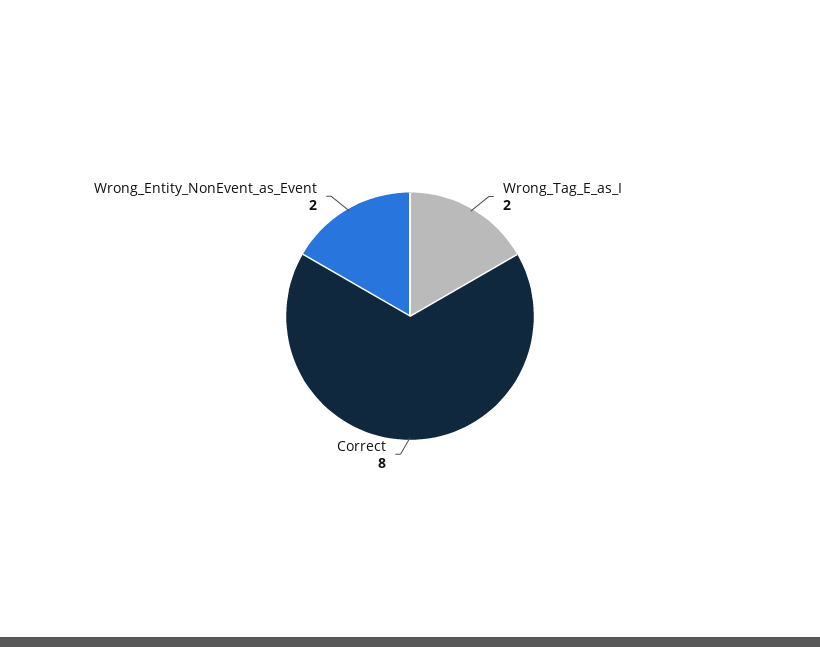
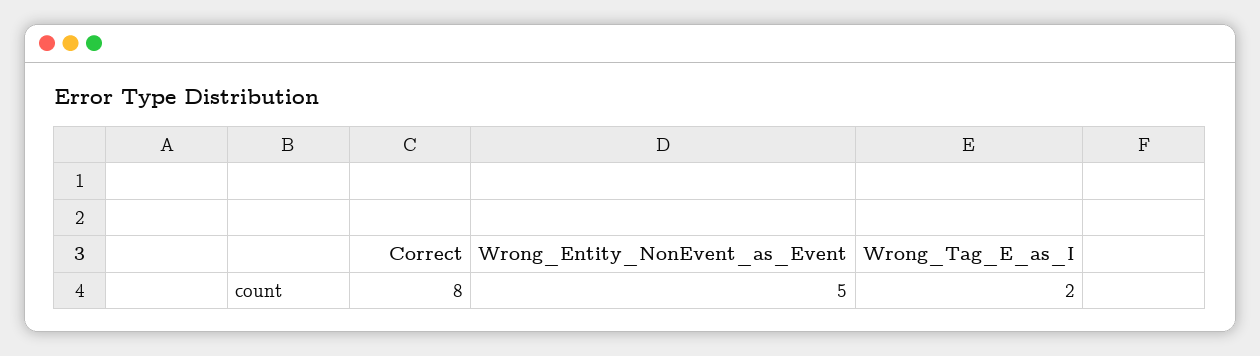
Wrong_Entity_NonEvent_as_Event: 2 -> 5

